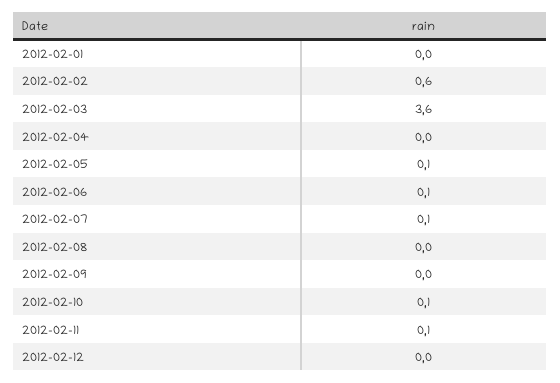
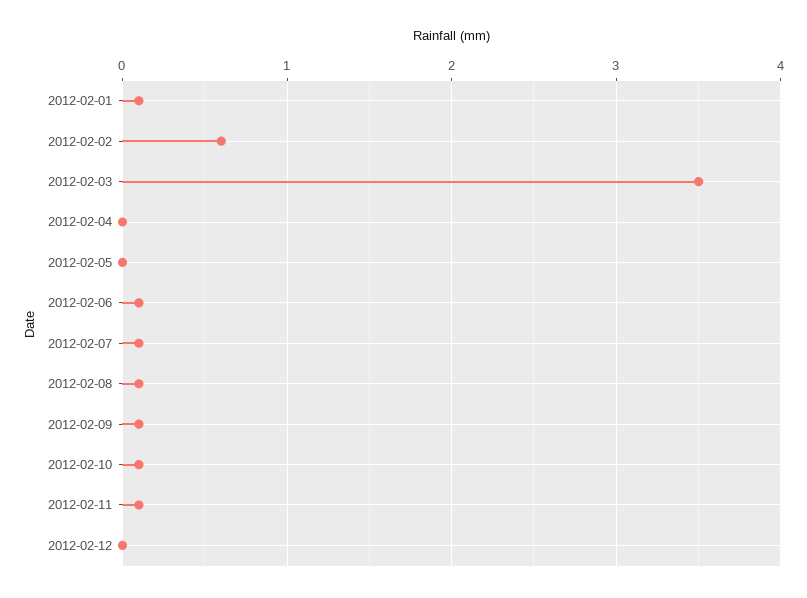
2012-02-01: 0 -> 0.1
2012-02-03: 3.6 -> 3.5
2012-02-05: 0.1 -> 0
2012-02-08: 0 -> 0.1
2012-02-09: 0 -> 0.1

